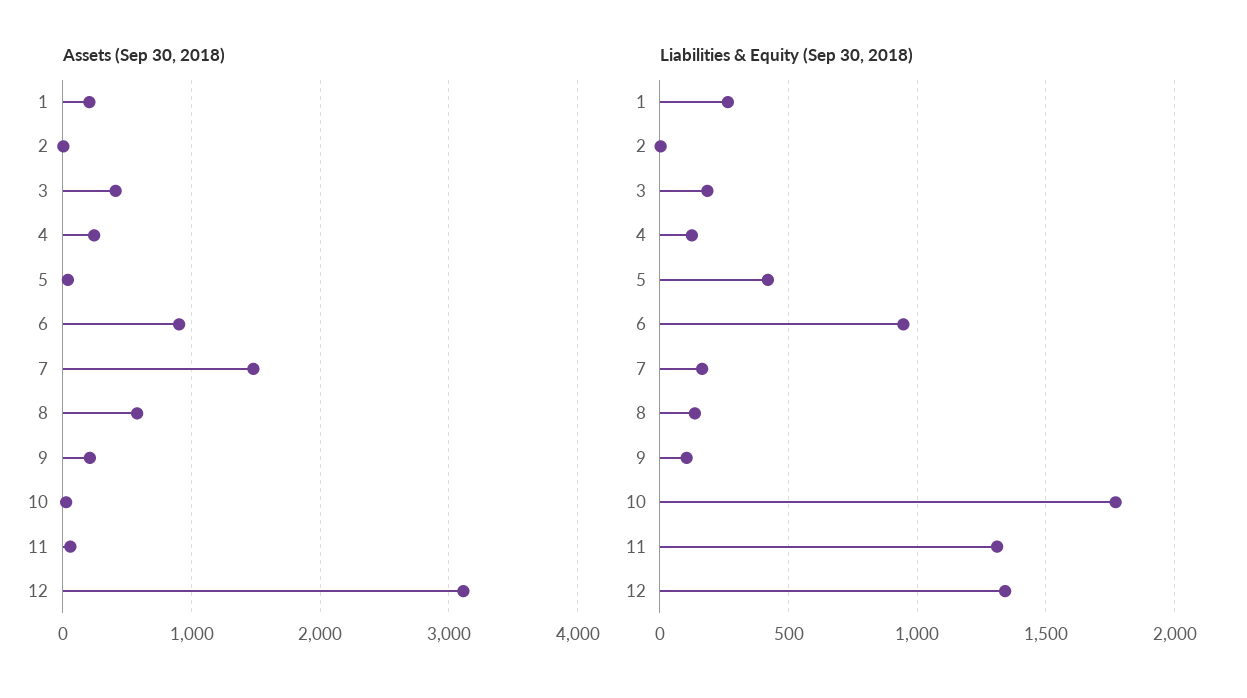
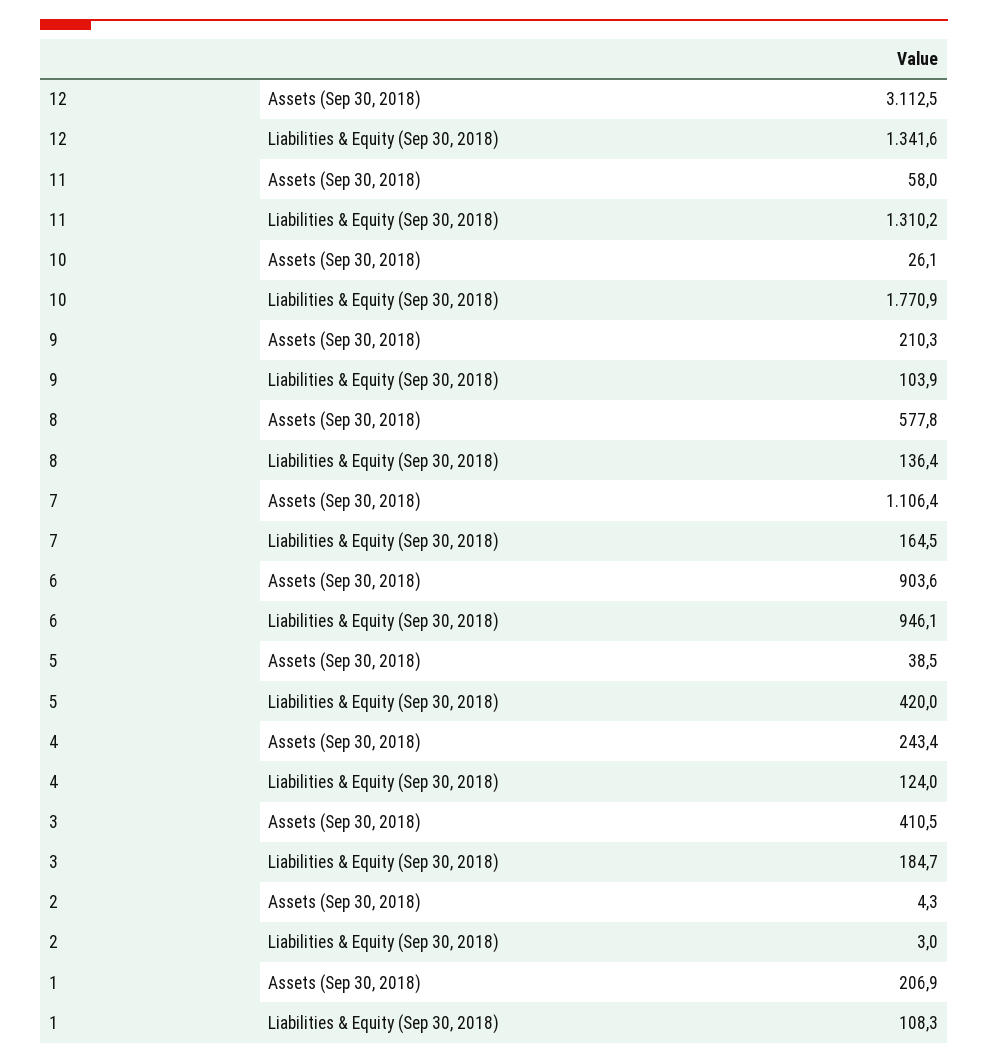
Assets (Sep 30, 2018), 7: 1500 -> 1106.4
Liabilities & Equity (Sep 30, 2018), 1: 250 -> 108.3

